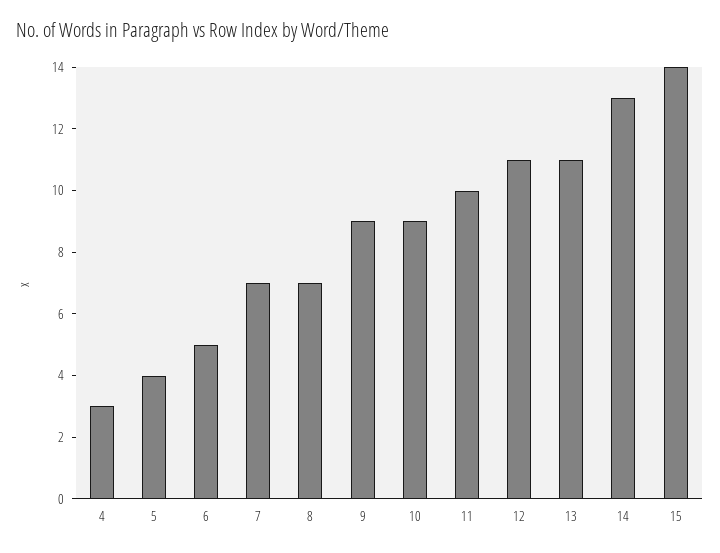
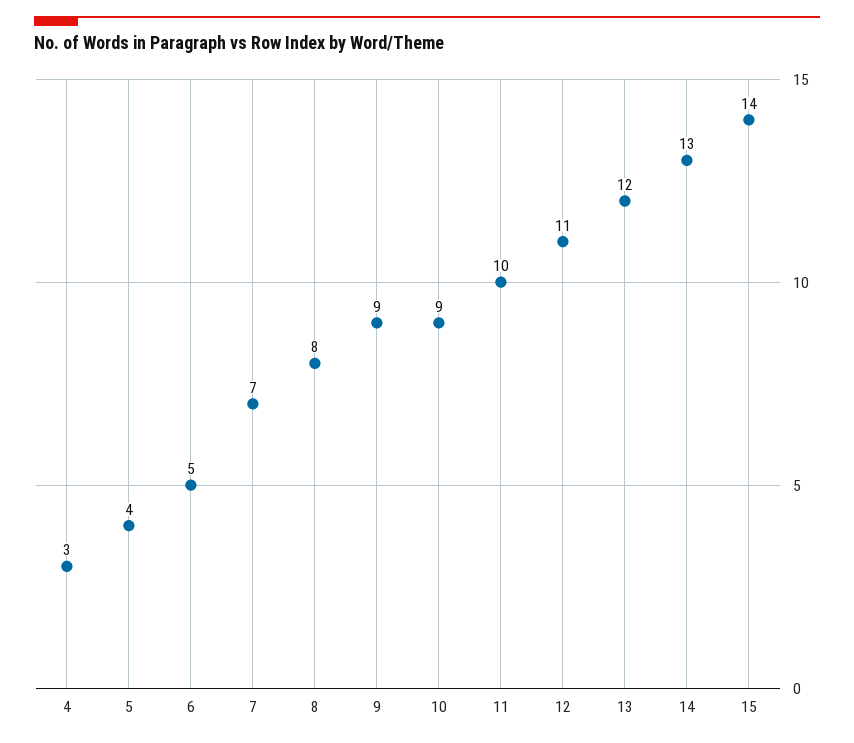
8: 7 -> 8
13: 11 -> 12

